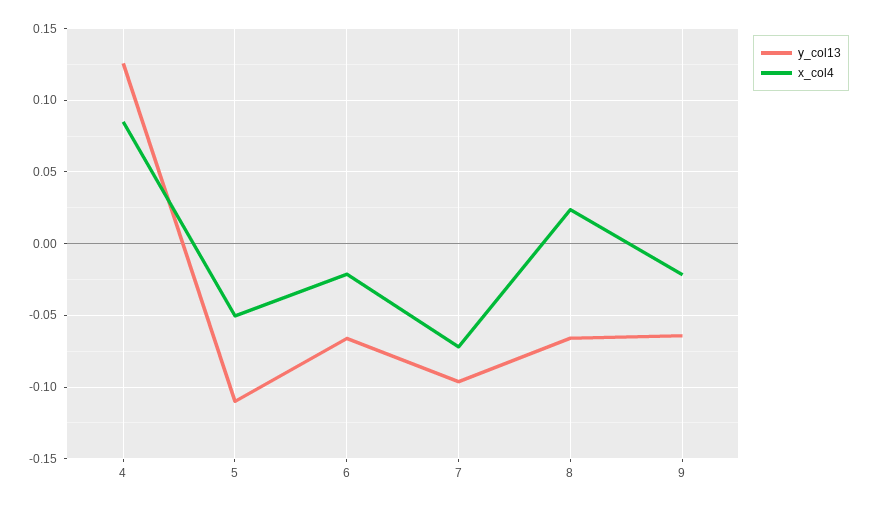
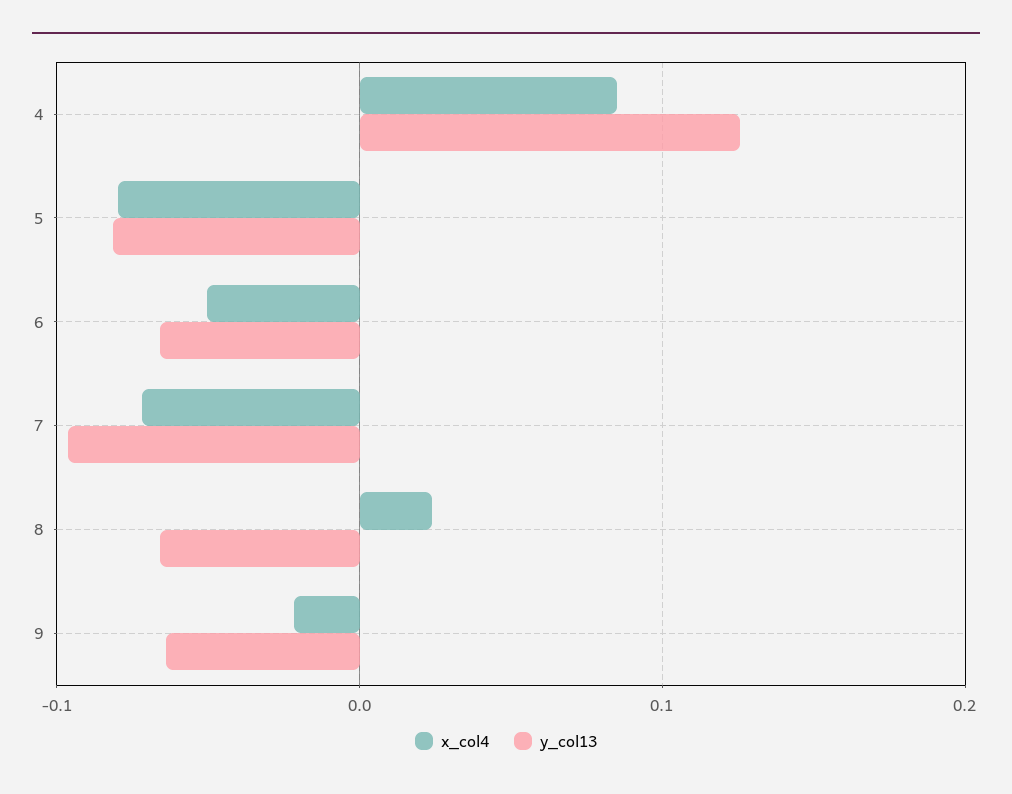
y_col13, 5: -0.11 -> -0.08
x_col4, 5: -0.05 -> -0.08
x_col4, 6: -0.02 -> -0.05

